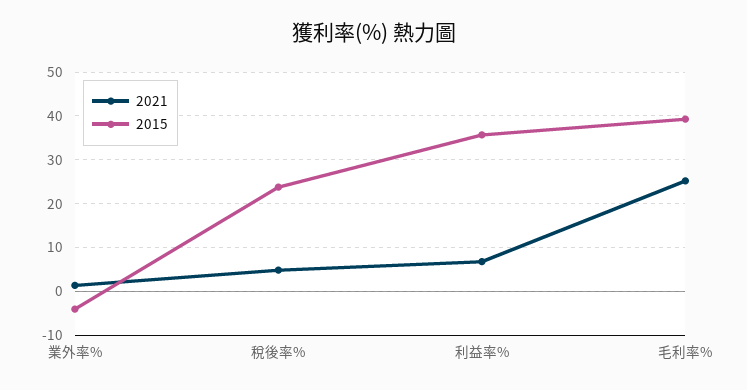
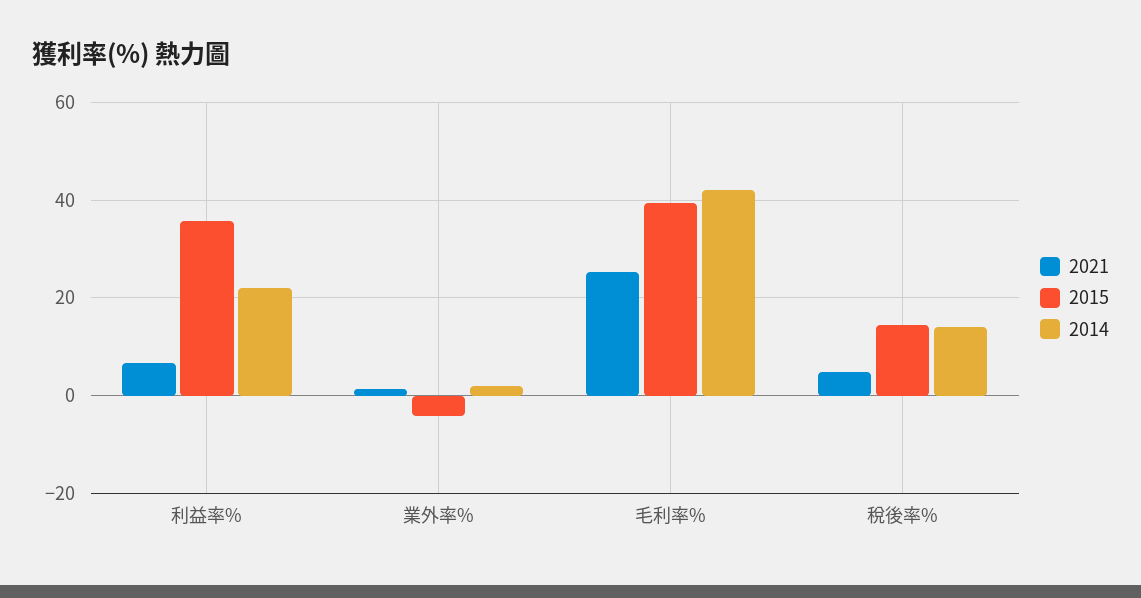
2015, 稅後率%: 24 -> 14
2014, 利益率%: none -> 22
2014, 業外率%: none -> 2
2014, 毛利率%: none -> 42
2014, 稅後率%: none -> 14

